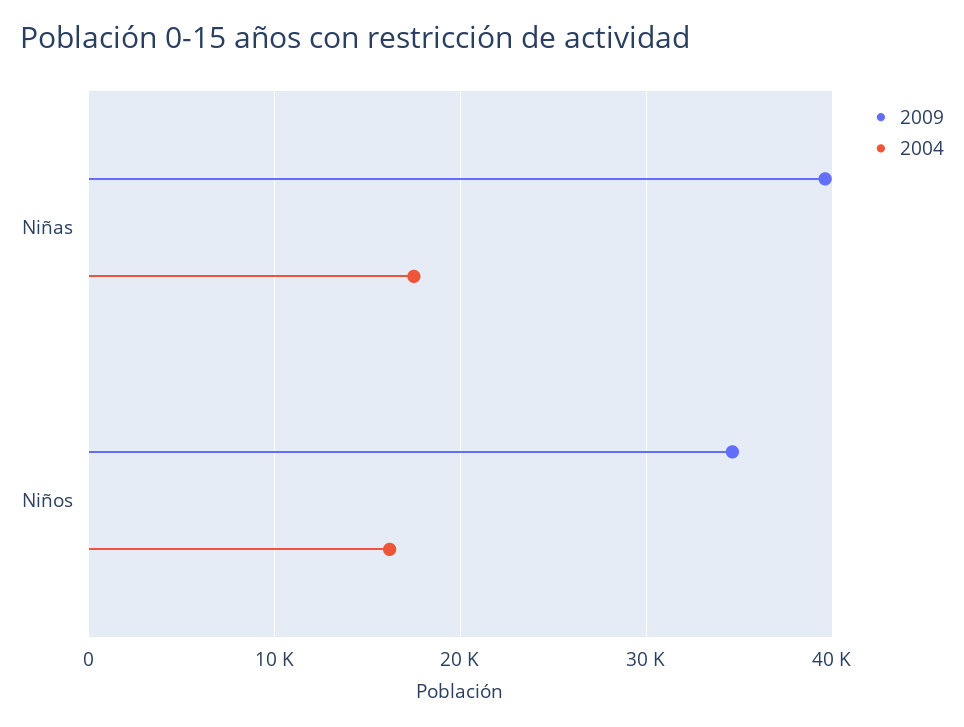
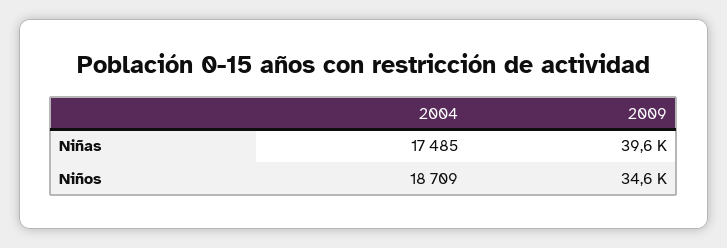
2004, Niños: 16000 -> 18709

